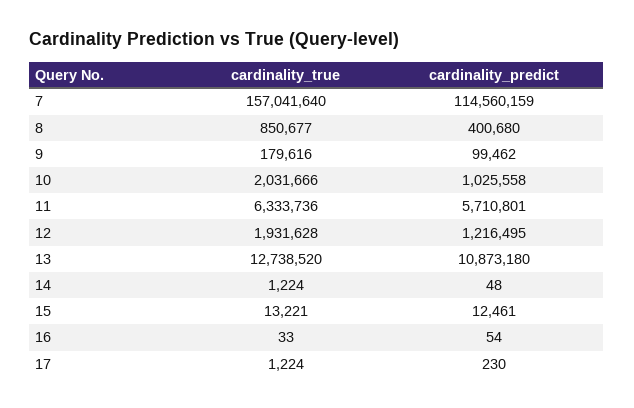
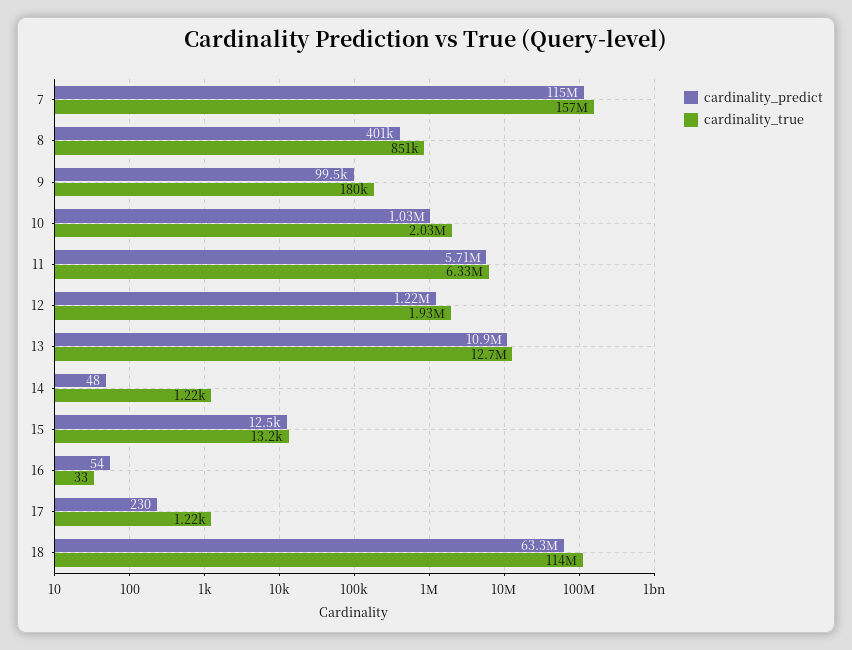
cardinality_predict, 18: none -> 63300000
cardinality_true, 18: none -> 114000000

